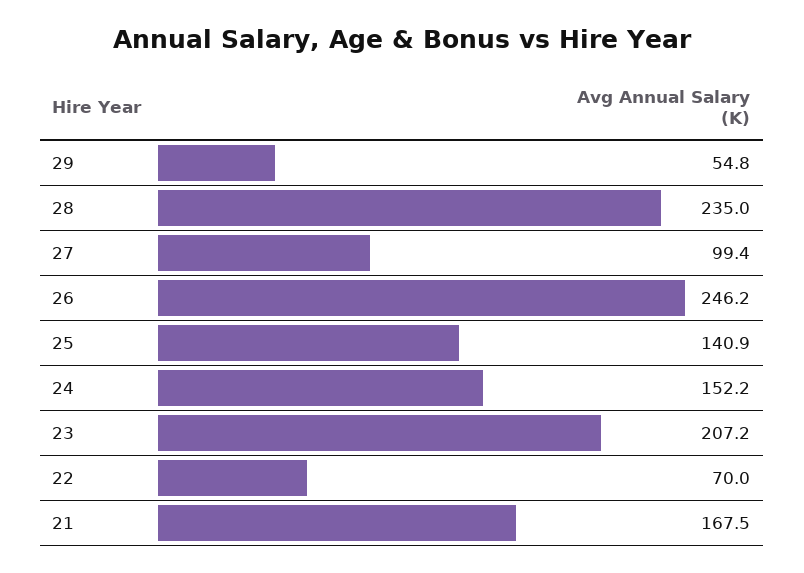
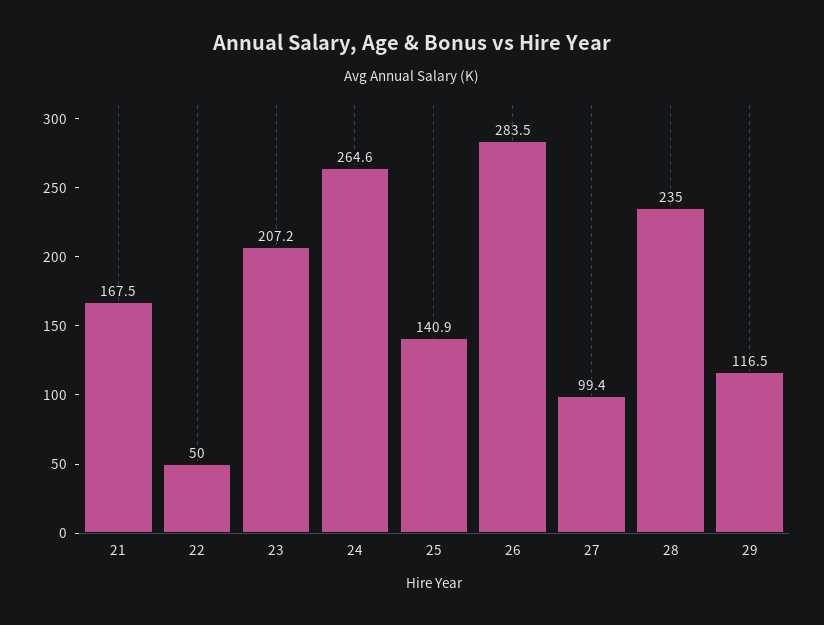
29: 54.8 -> 116.5
26: 246.2 -> 283.5
24: 152.2 -> 264.6
22: 70 -> 50

